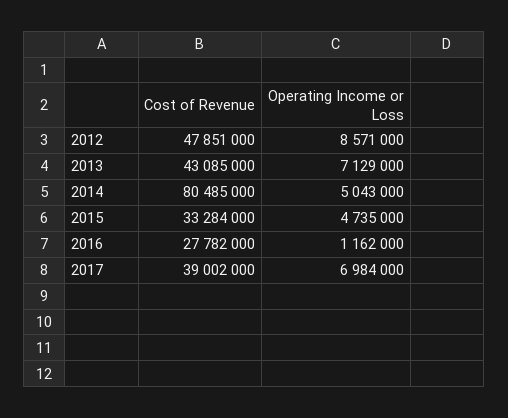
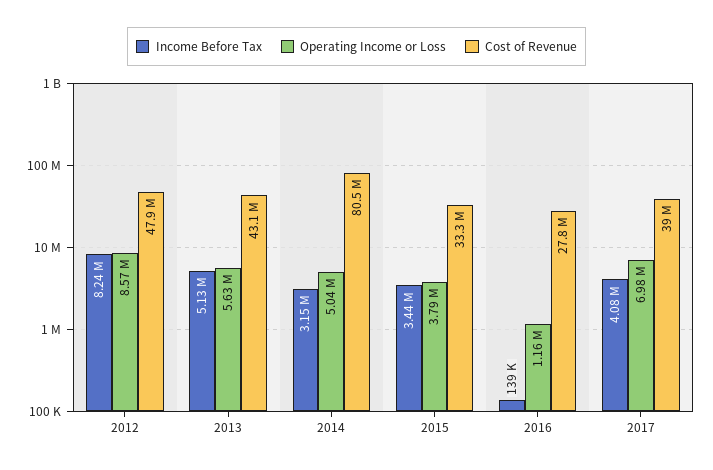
Operating Income or Loss, 2013: 7129000 -> 5630000
Operating Income or Loss, 2015: 4735000 -> 3790000
Income Before Tax, 2012: none -> 8240000
Income Before Tax, 2013: none -> 5130000
Income Before Tax, 2014: none -> 3150000
Income Before Tax, 2015: none -> 3440000
Income Before Tax, 2016: none -> 139000
Income Before Tax, 2017: none -> 4080000

